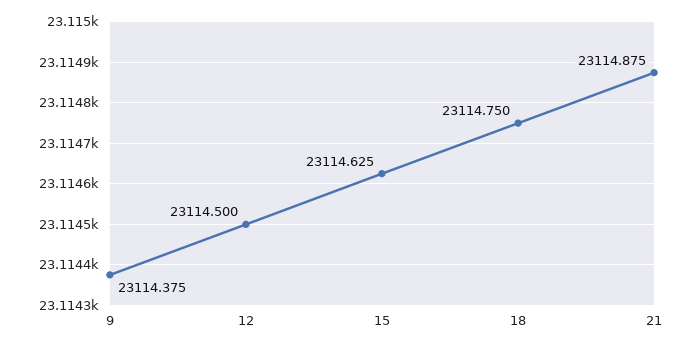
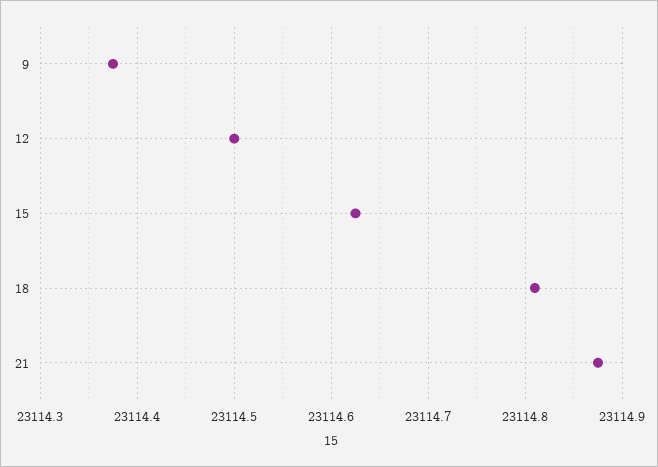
18: 23114.75 -> 23114.81

